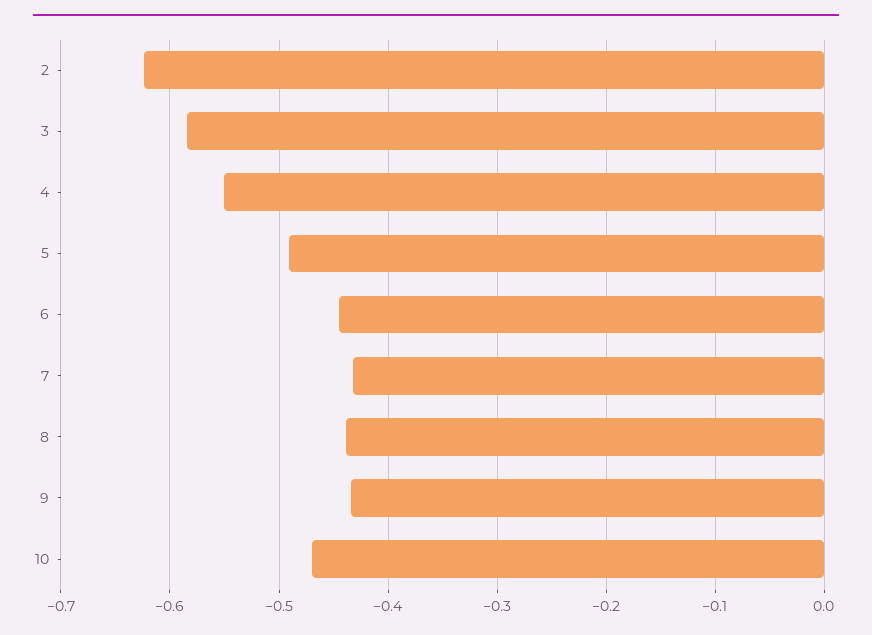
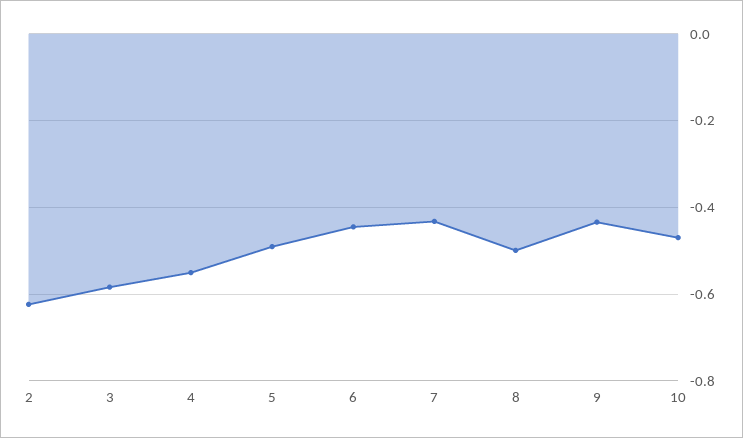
8: -0.44 -> -0.5

